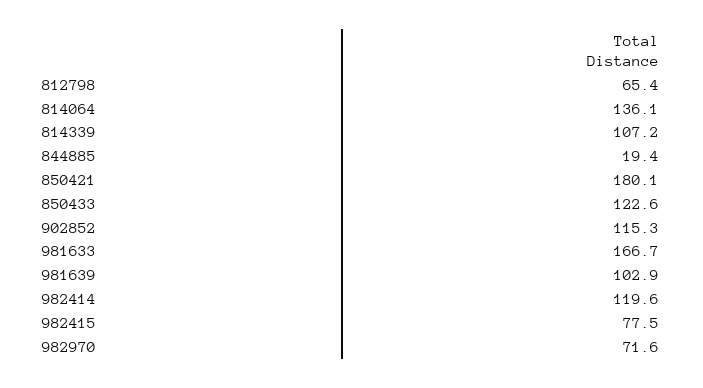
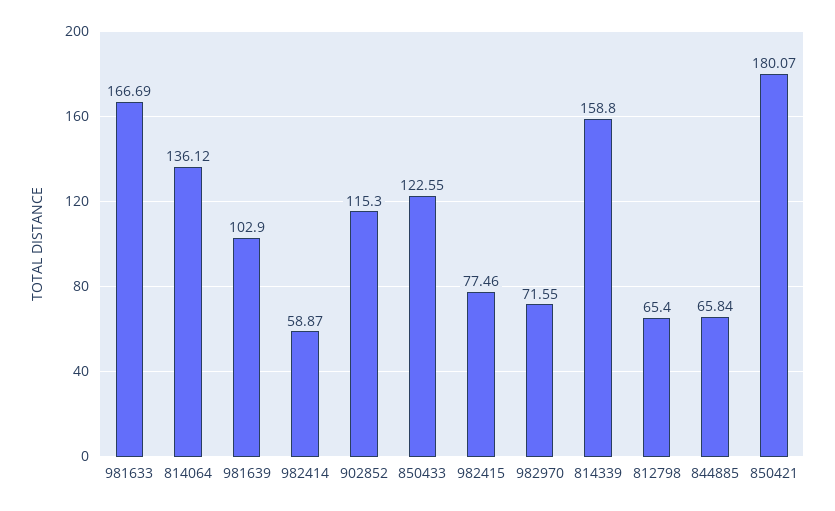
814339: 107.2 -> 158.8
844885: 19.4 -> 65.84
982414: 119.6 -> 58.87

